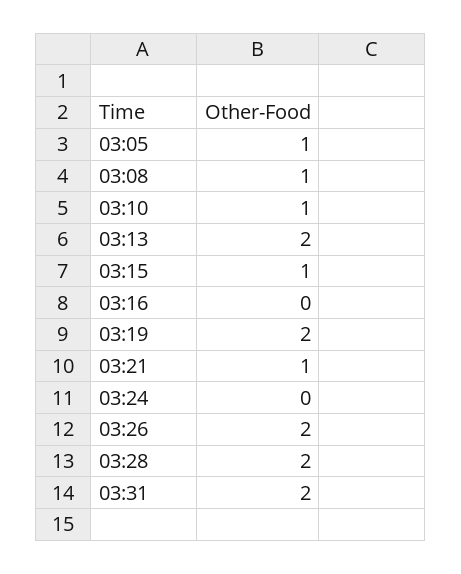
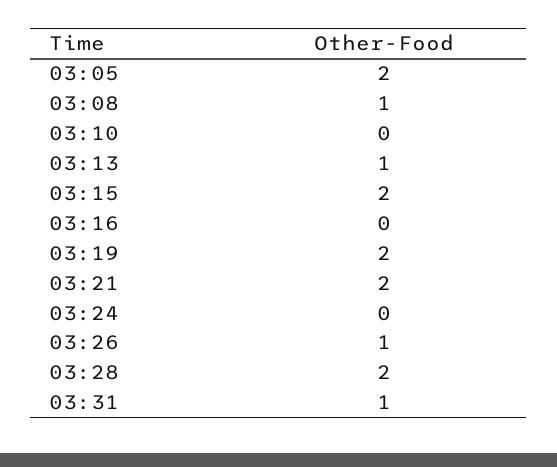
03:05: 1 -> 2
03:10: 1 -> 0
03:13: 2 -> 1
03:15: 1 -> 2
03:21: 1 -> 2
03:26: 2 -> 1
03:31: 2 -> 1

